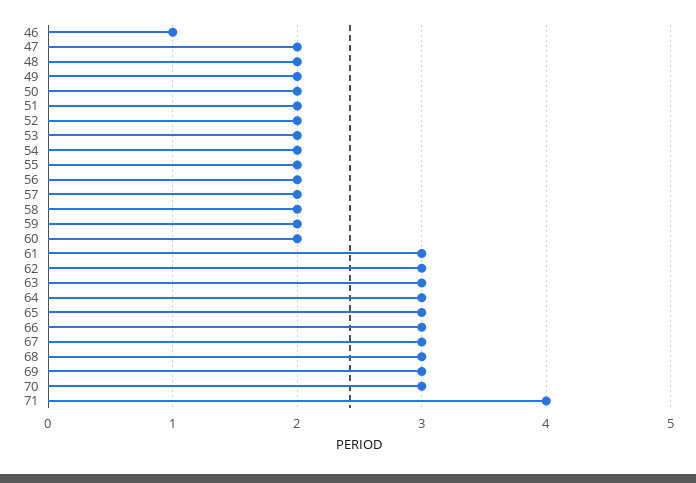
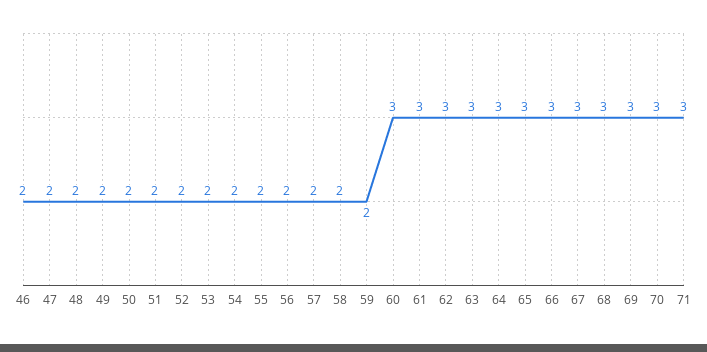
46: 1 -> 2
60: 2 -> 3
71: 4 -> 3

